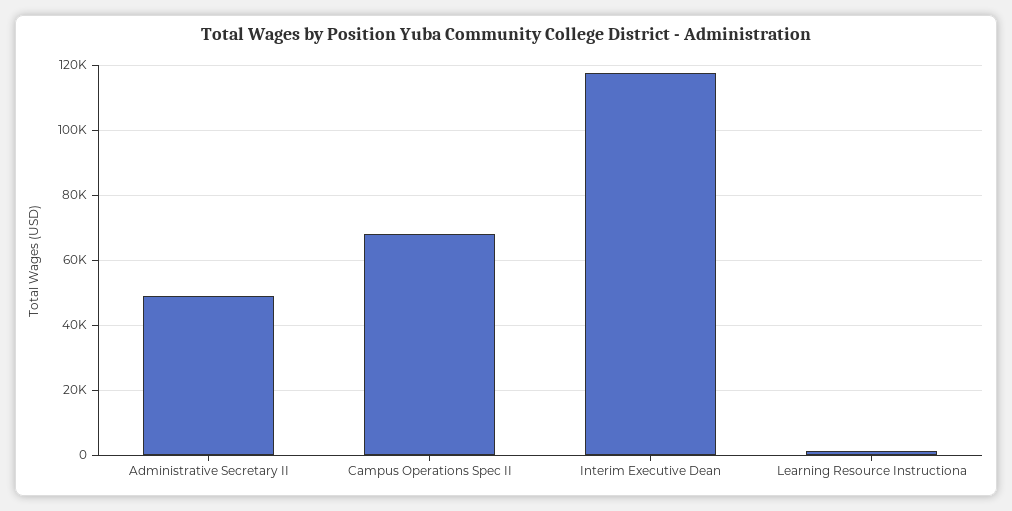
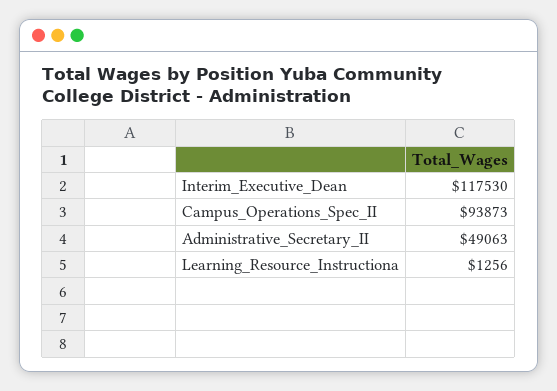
Campus Operations Spec II: 68000 -> 93873

